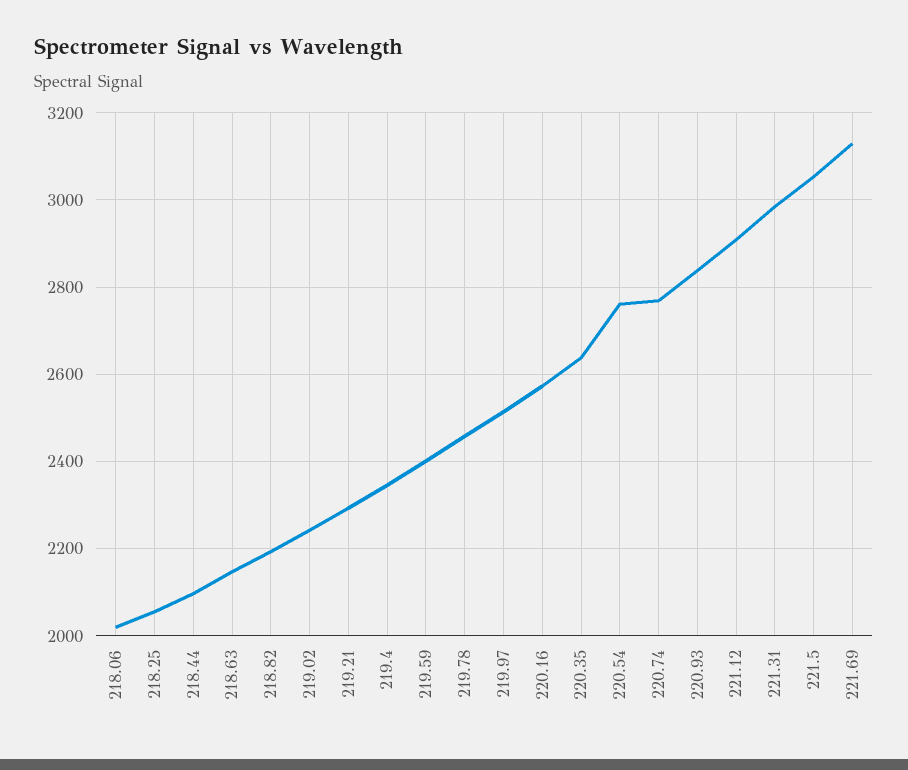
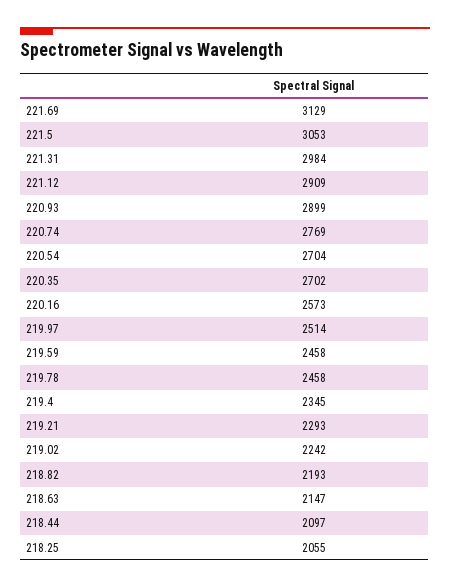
218.06: 2020 -> none
219.59: 2400 -> 2458
220.35: 2640 -> 2702
220.54: 2760 -> 2704
220.93: 2840 -> 2899

